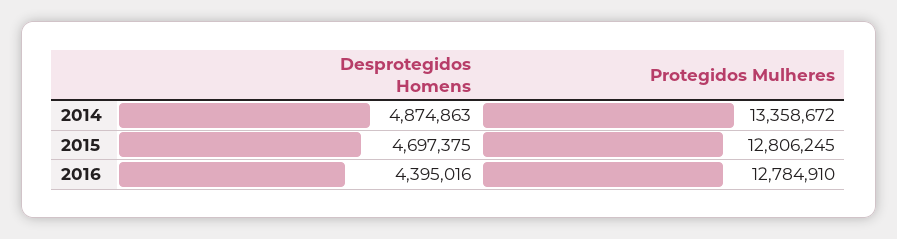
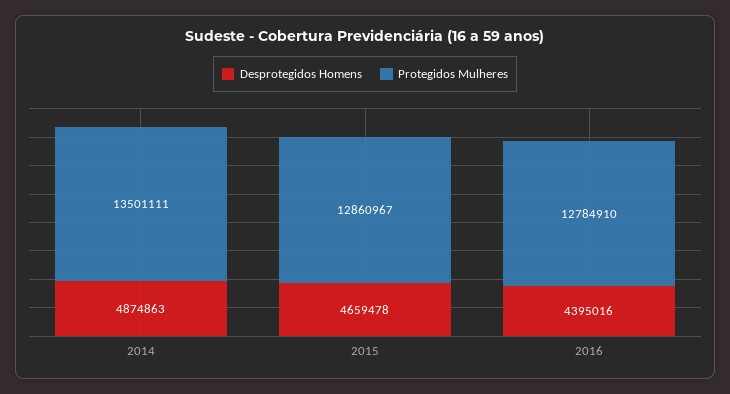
Protegidos Mulheres, 2014: 13358672 -> 13501111
Desprotegidos Homens, 2015: 4697375 -> 4659478
Protegidos Mulheres, 2015: 12806245 -> 12860967

